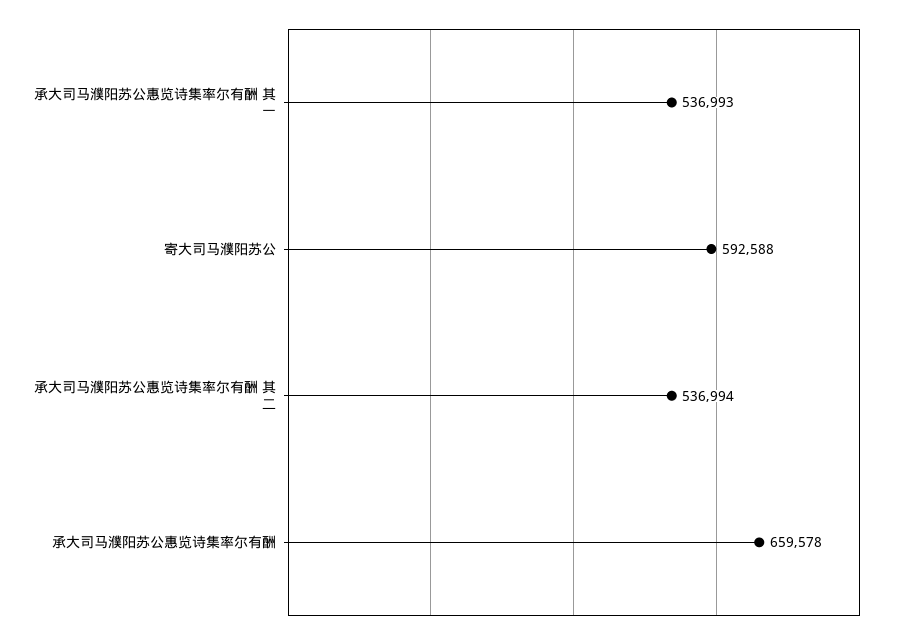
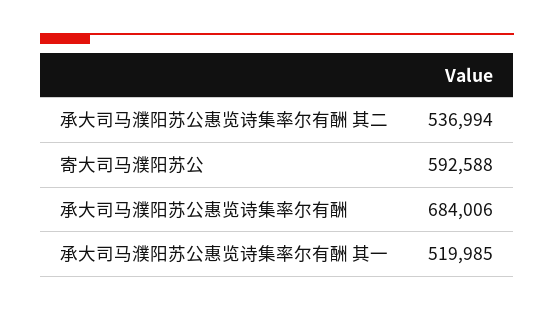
承大司马濮阳苏公惠览诗集率尔有酬 其一: 536993 -> 519985
承大司马濮阳苏公惠览诗集率尔有酬: 659578 -> 684006

